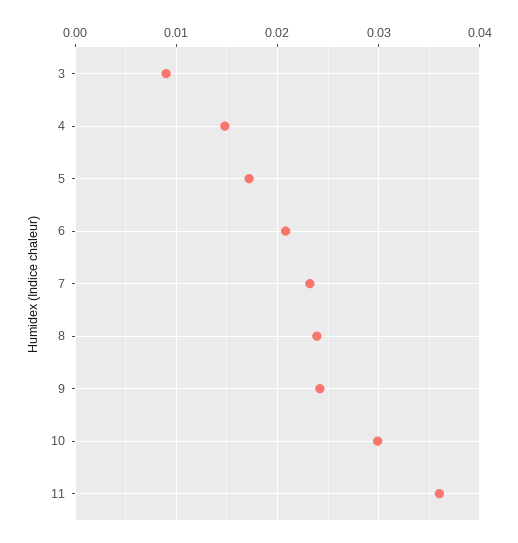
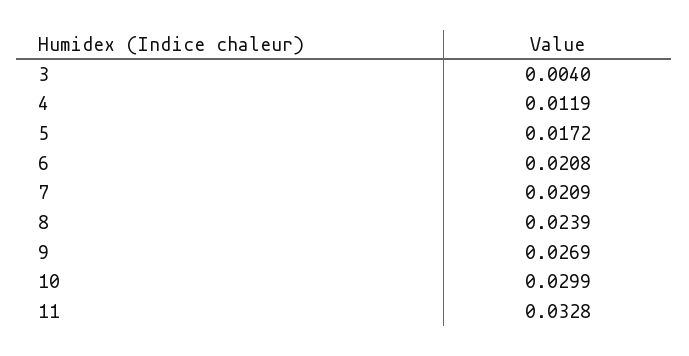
3: 0.009 -> 0.004
4: 0.015 -> 0.0119
7: 0.023 -> 0.0209
9: 0.024 -> 0.0269
11: 0.036 -> 0.0328

